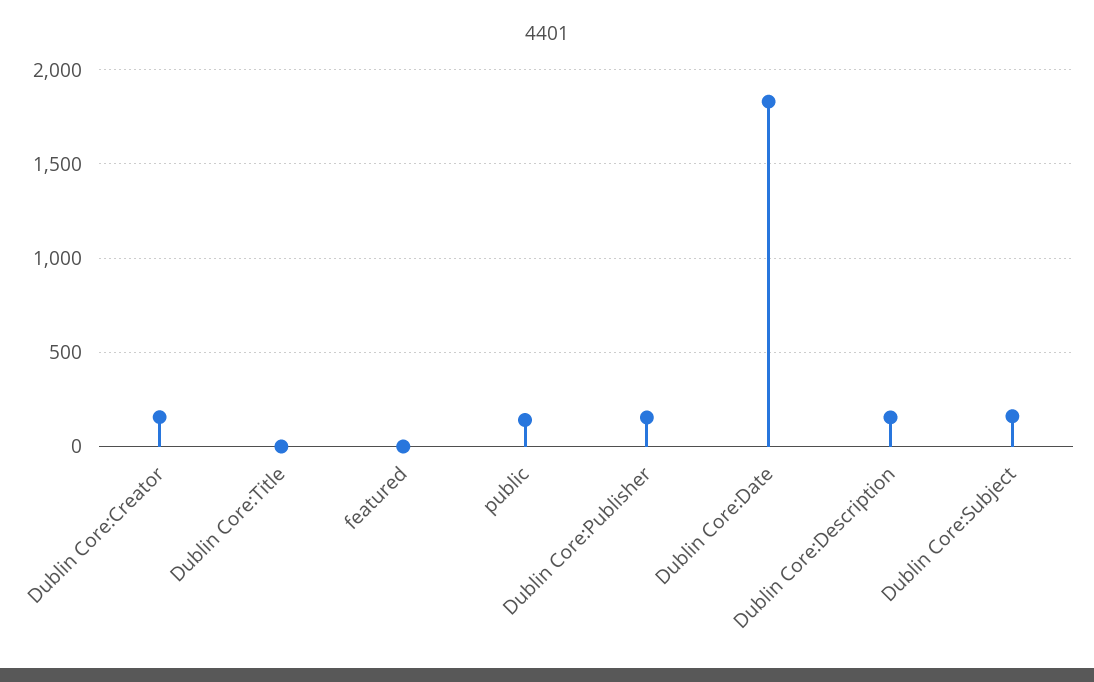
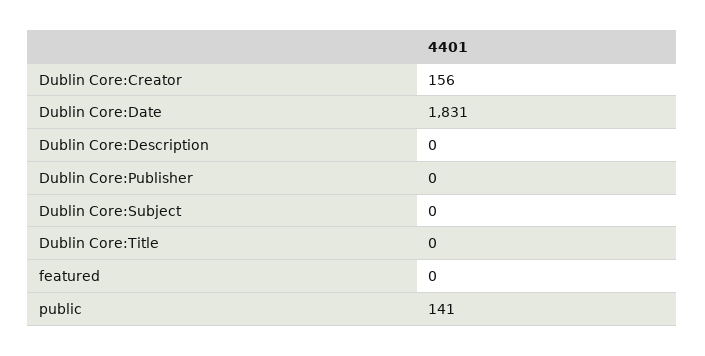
Dublin Core:Publisher: 150 -> 0
Dublin Core:Description: 150 -> 0
Dublin Core:Subject: 150 -> 0

